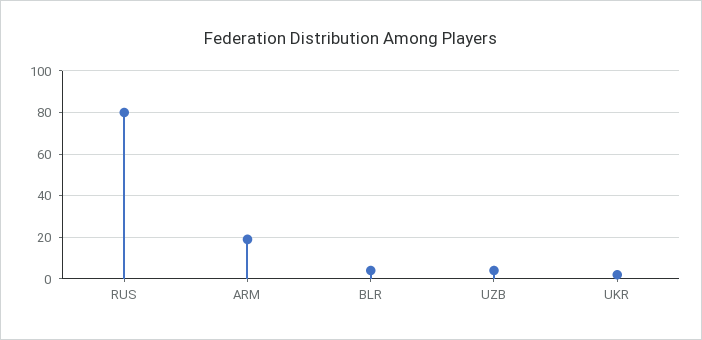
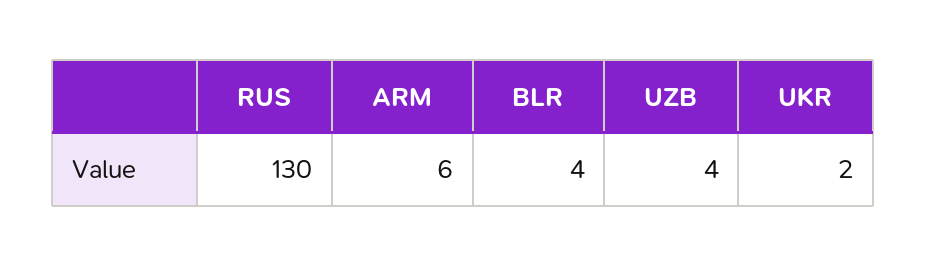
RUS: 80 -> 130
ARM: 20 -> 6

